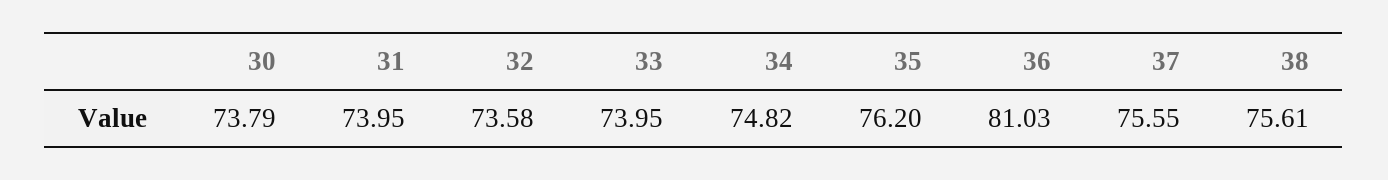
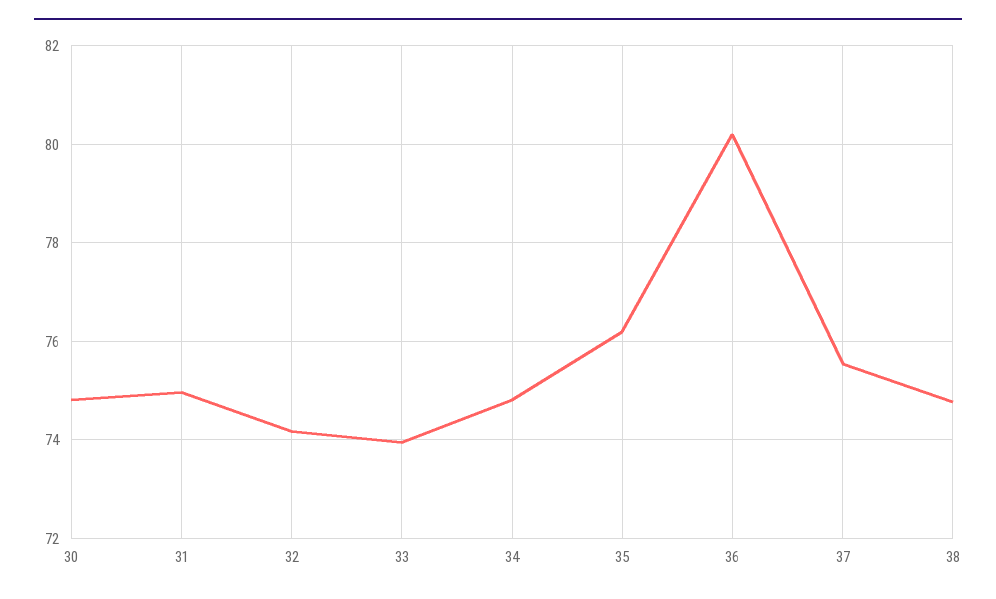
30: 73.79 -> 74.8
31: 73.95 -> 75
32: 73.58 -> 74.2
36: 81.03 -> 80.2
38: 75.61 -> 74.8

